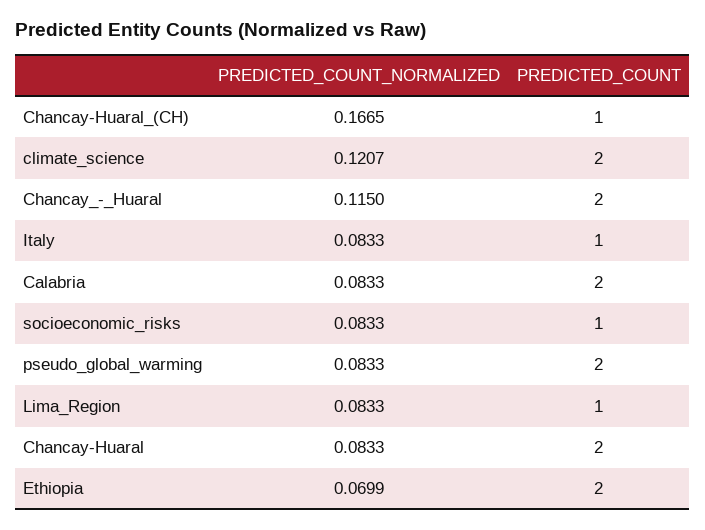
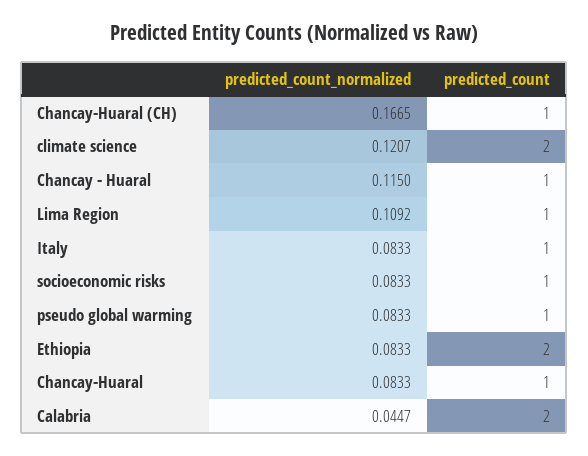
PREDICTED_COUNT, Chancay_-_Huaral: 2 -> 1
PREDICTED_COUNT_NORMALIZED, Calabria: 0.0833 -> 0.0447
PREDICTED_COUNT, pseudo_global_warming: 2 -> 1
PREDICTED_COUNT_NORMALIZED, Lima_Region: 0.0833 -> 0.1092
PREDICTED_COUNT, Chancay-Huaral: 2 -> 1
PREDICTED_COUNT_NORMALIZED, Ethiopia: 0.0699 -> 0.0833

